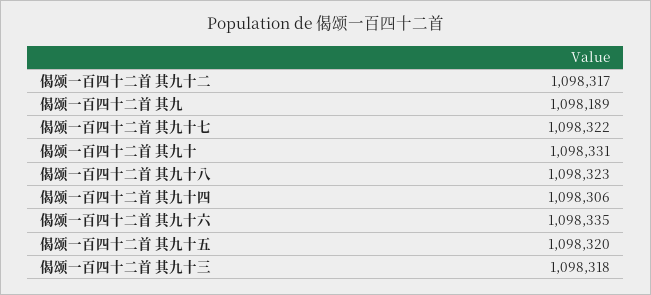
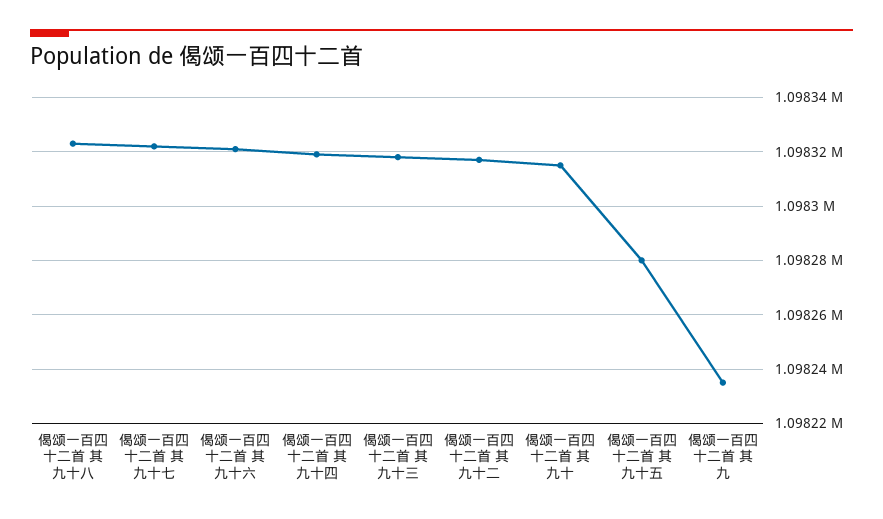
偈颂一百四十二首 其九: 1098189 -> 1098235
偈颂一百四十二首 其九十: 1098331 -> 1098315
偈颂一百四十二首 其九十四: 1098306 -> 1098320
偈颂一百四十二首 其九十六: 1098335 -> 1098320
偈颂一百四十二首 其九十五: 1098320 -> 1098280

